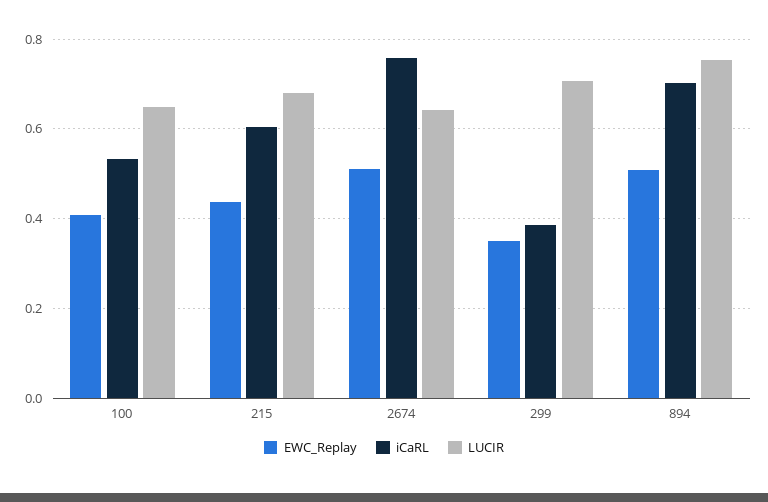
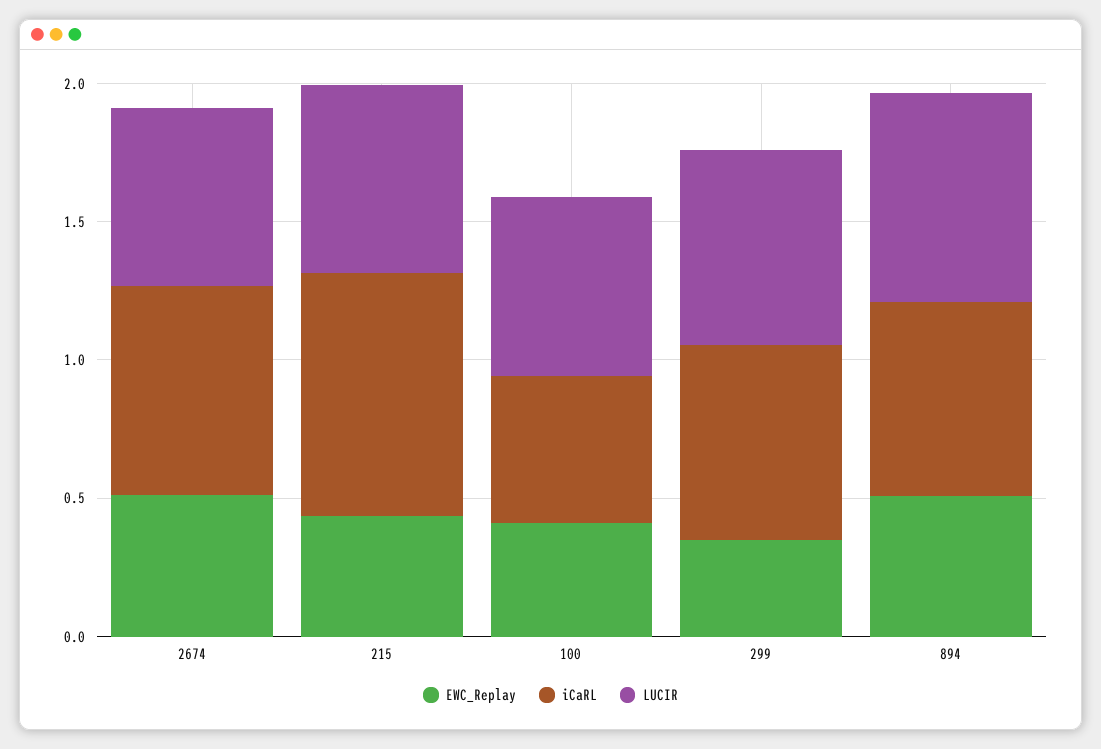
iCaRL, 215: 0.6 -> 0.9
iCaRL, 299: 0.38 -> 0.7

